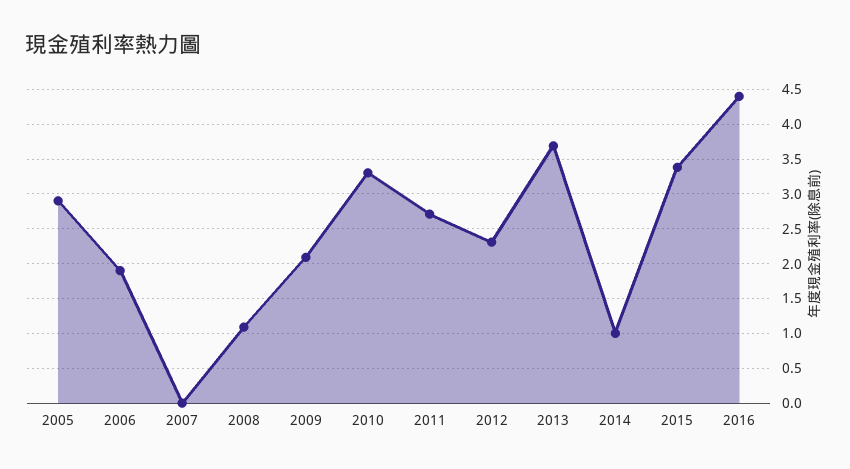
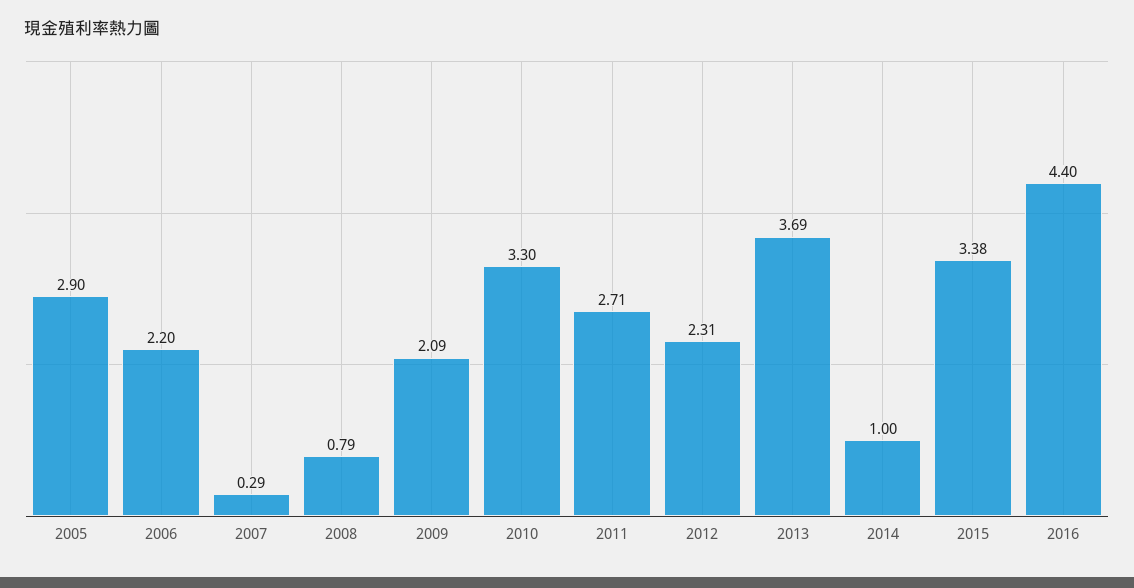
2006: 1.9 -> 2.2
2007: 0 -> 0.29
2008: 1.1 -> 0.79

